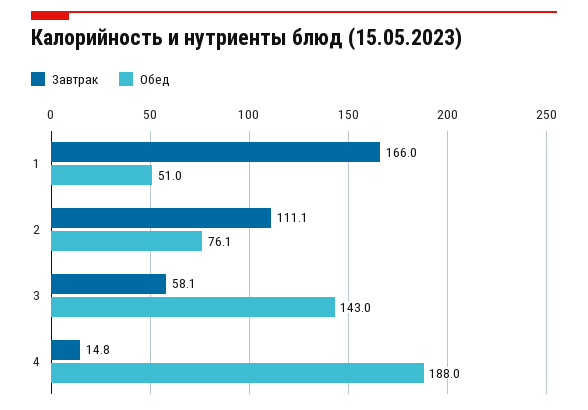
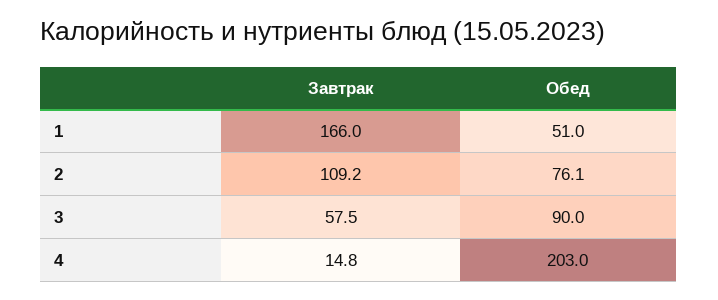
Завтрак, 2: 111.1 -> 109.2
Завтрак, 3: 58.1 -> 57.5
Обед, 3: 143 -> 90
Обед, 4: 188 -> 203

